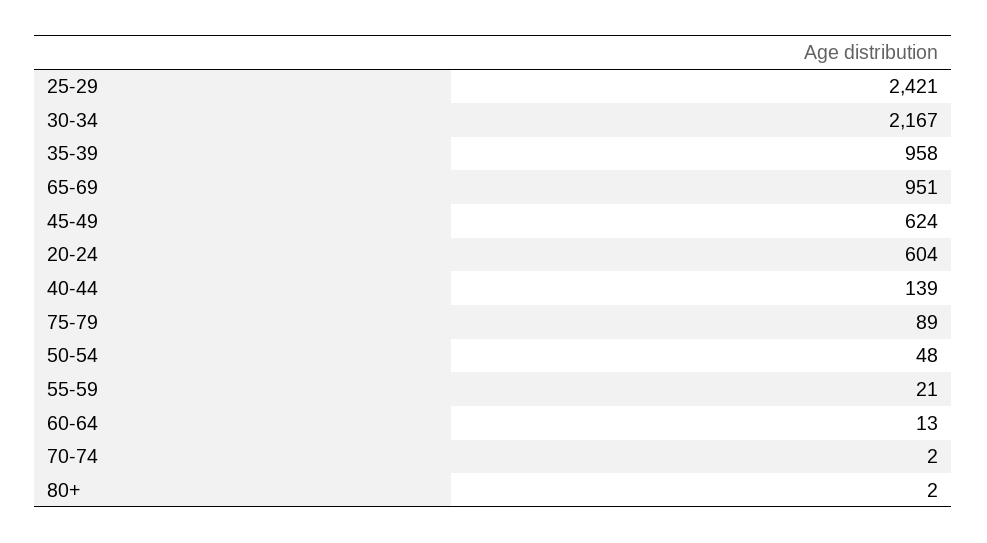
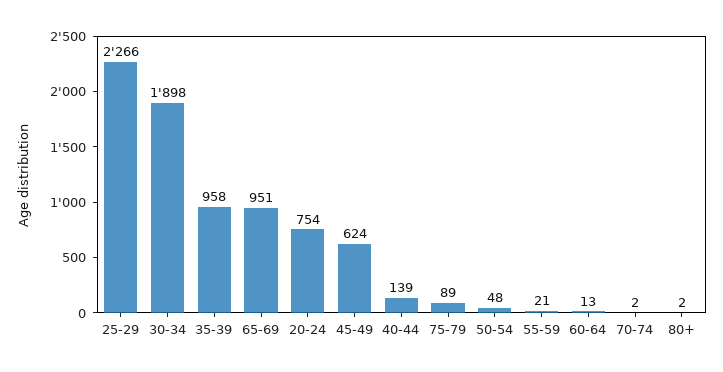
25-29: 2421 -> 2266
30-34: 2167 -> 1898
20-24: 604 -> 754

